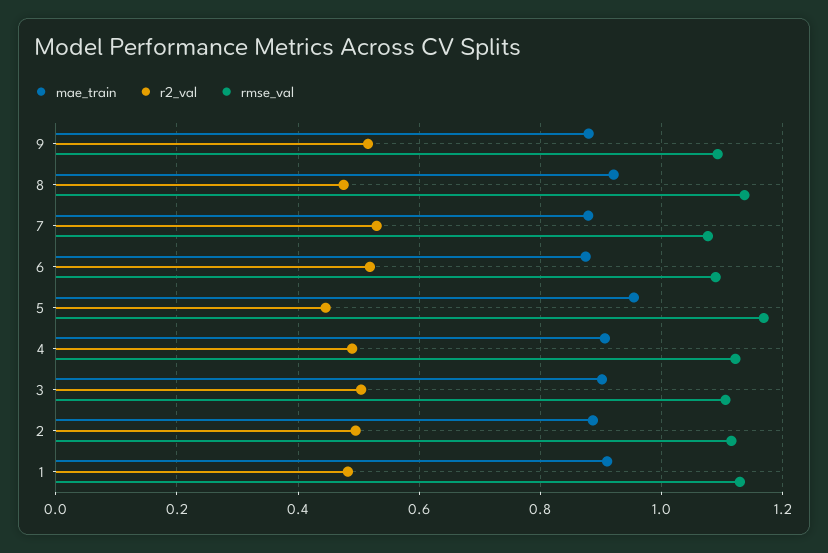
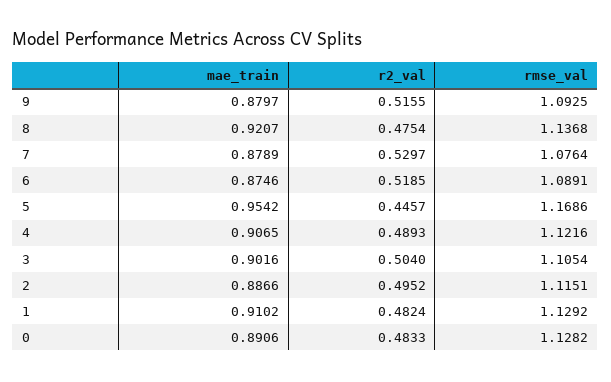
mae_train, 0: none -> 0.8906
r2_val, 0: none -> 0.4833
rmse_val, 0: none -> 1.1282

